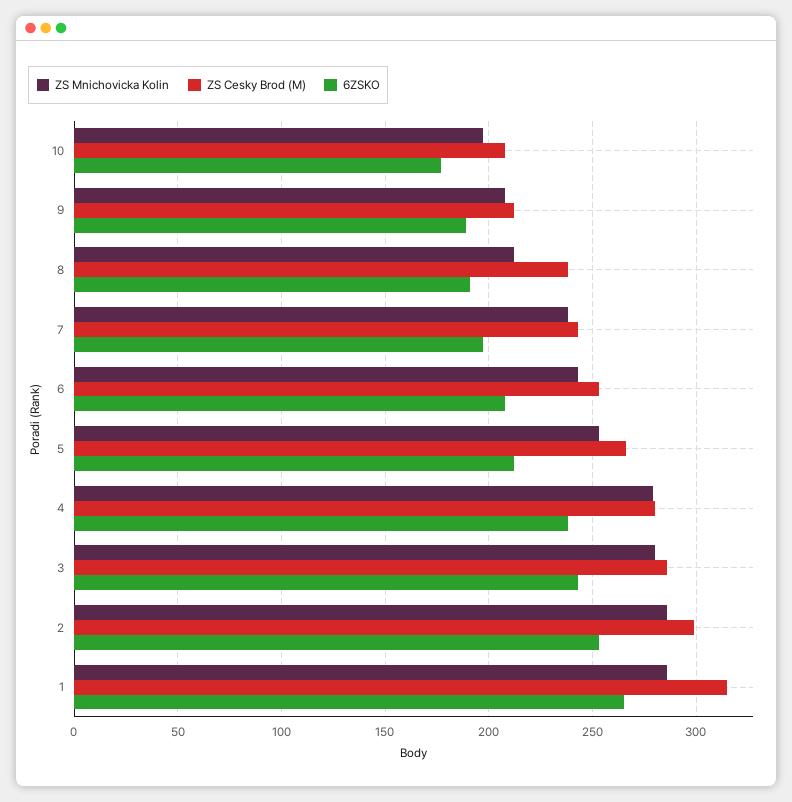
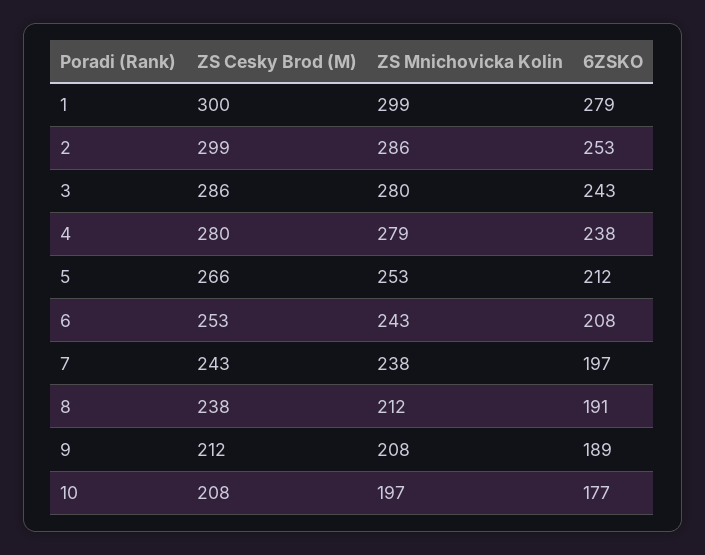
ZS Mnichovicka Kolin, 1: 285 -> 299
ZS Cesky Brod (M), 1: 315 -> 300
6ZSKO, 1: 265 -> 279

